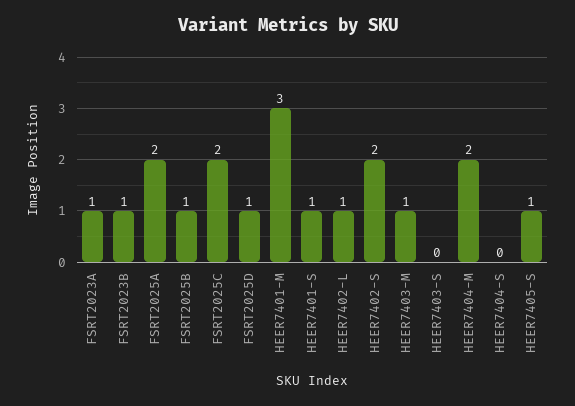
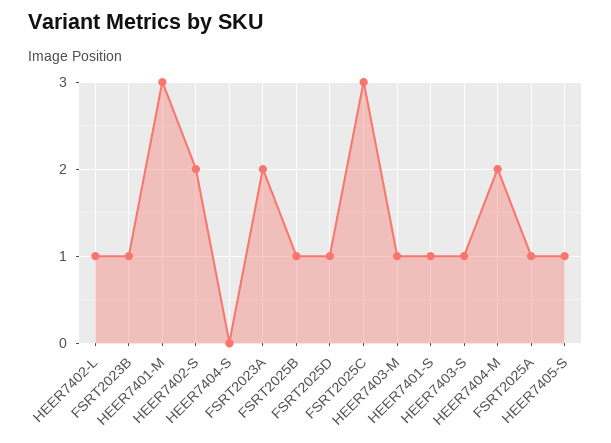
FSRT2023A: 1 -> 2
FSRT2025A: 2 -> 1
FSRT2025C: 2 -> 3
HEER7403-S: 0 -> 1

